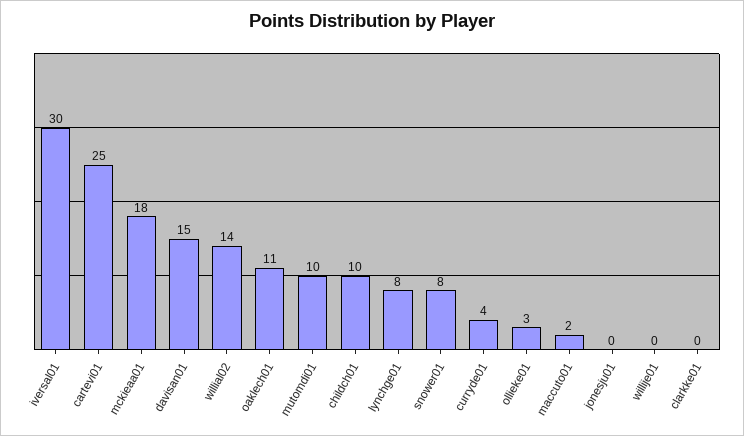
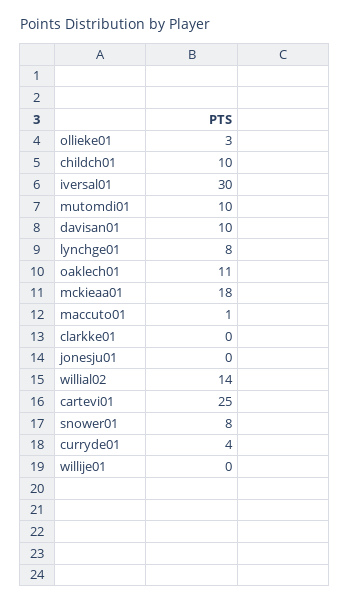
davisan01: 15 -> 10
maccuto01: 2 -> 1

